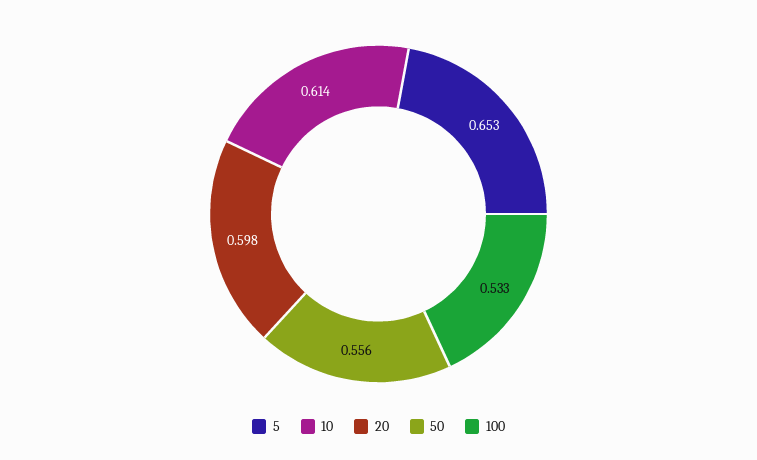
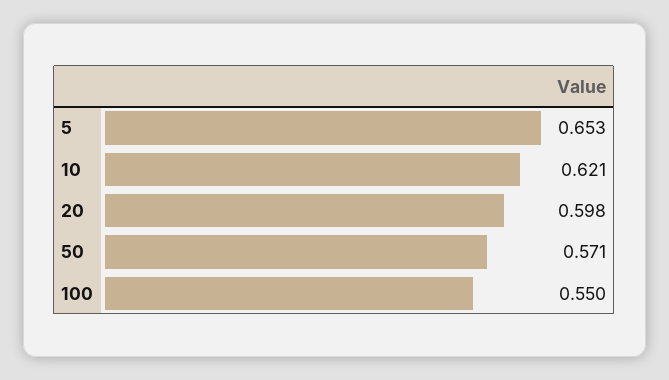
10: 0.614 -> 0.621
50: 0.556 -> 0.571
100: 0.533 -> 0.55

